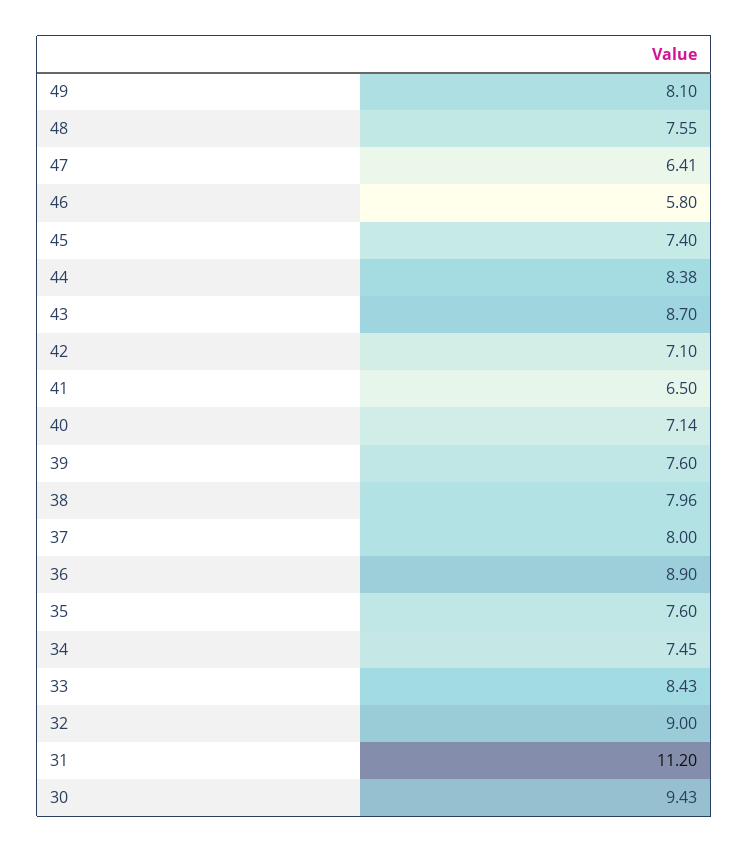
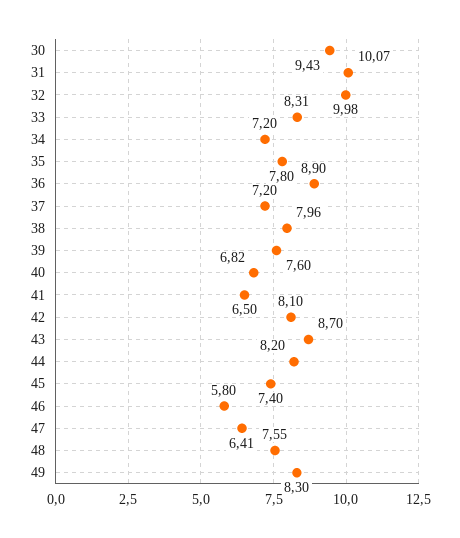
49: 8.1 -> 8.3
44: 8.38 -> 8.2
42: 7.1 -> 8.1
40: 7.14 -> 6.82
37: 8 -> 7.2
35: 7.6 -> 7.8
34: 7.45 -> 7.2
33: 8.43 -> 8.31
32: 9 -> 9.98
31: 11.2 -> 10.07

